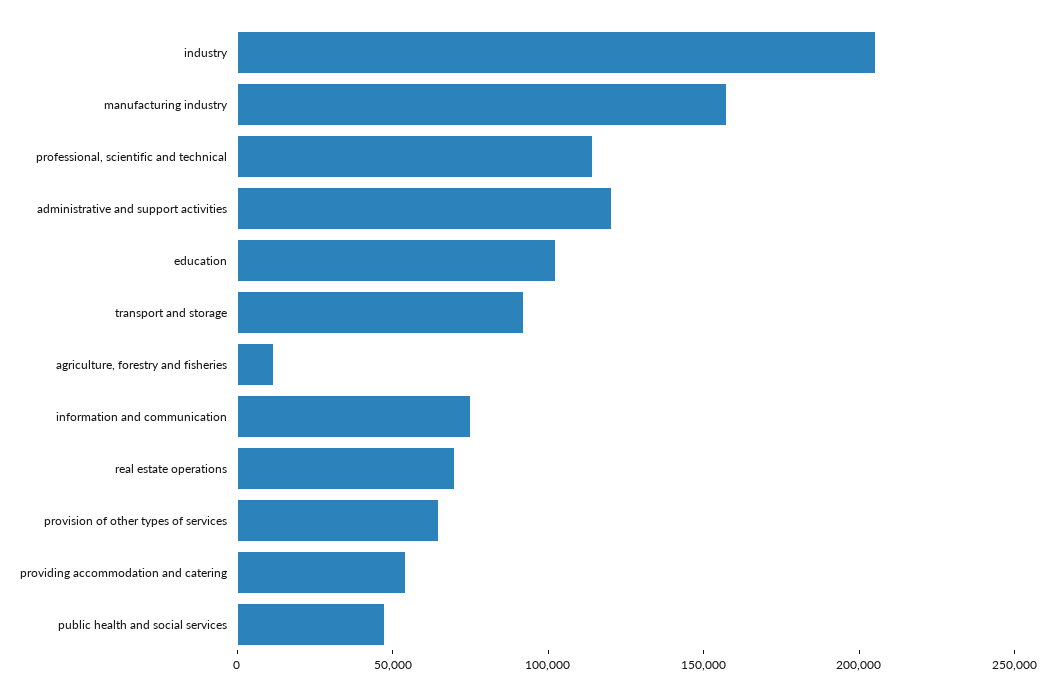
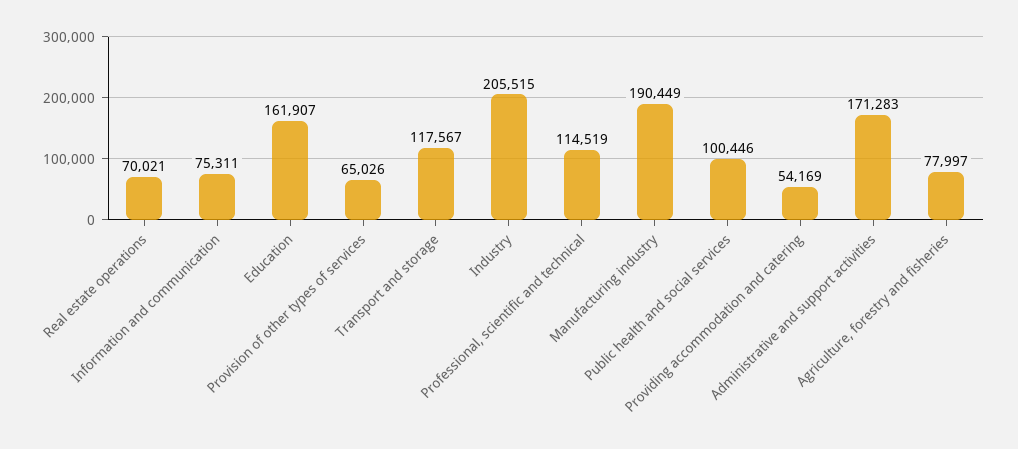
manufacturing industry: 160000 -> 190449
administrative and support activities: 120000 -> 171283
education: 100000 -> 161907
transport and storage: 90000 -> 117567
agriculture, forestry and fisheries: 10000 -> 77997
public health and social services: 50000 -> 100446

